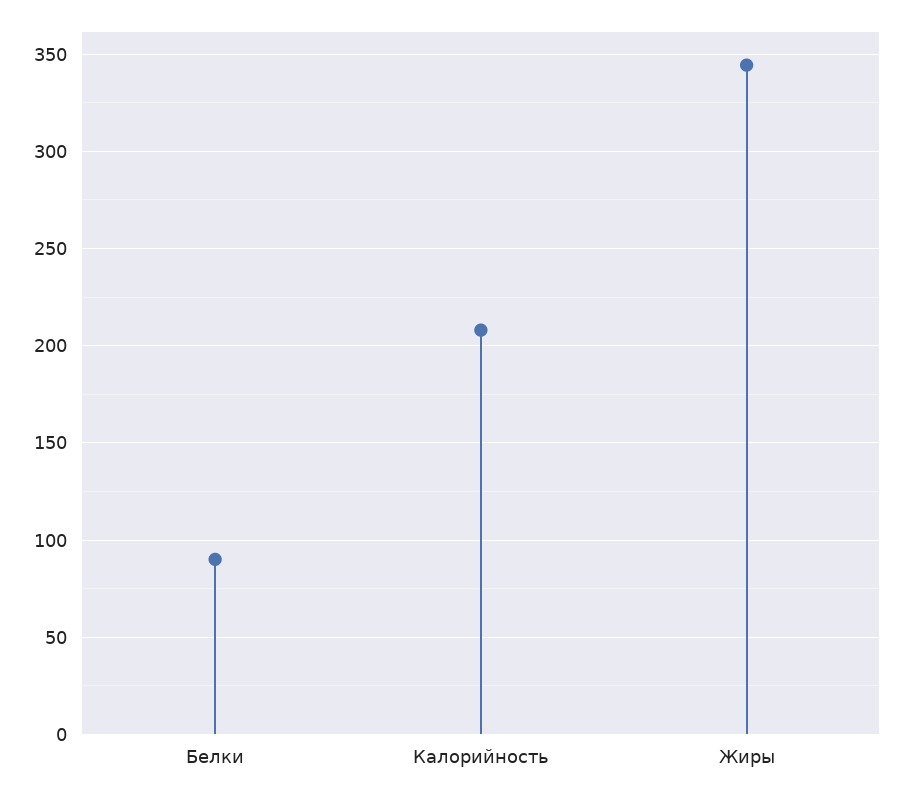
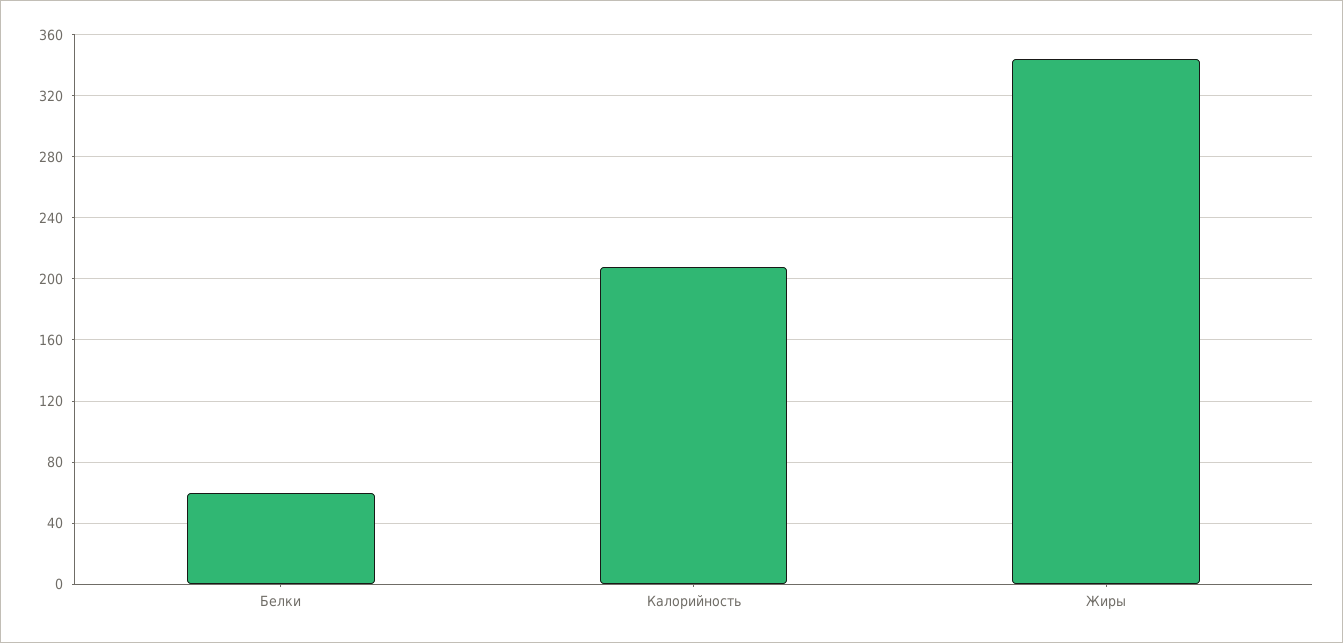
Белки: 90 -> 60

